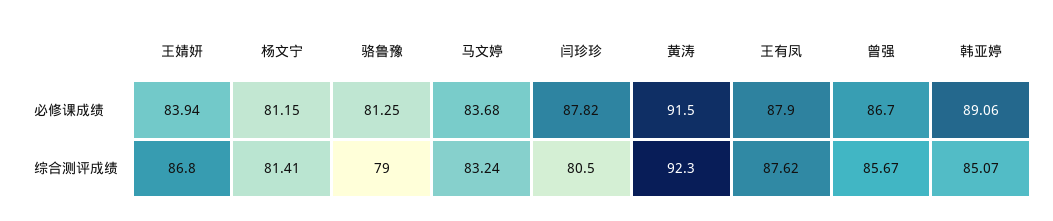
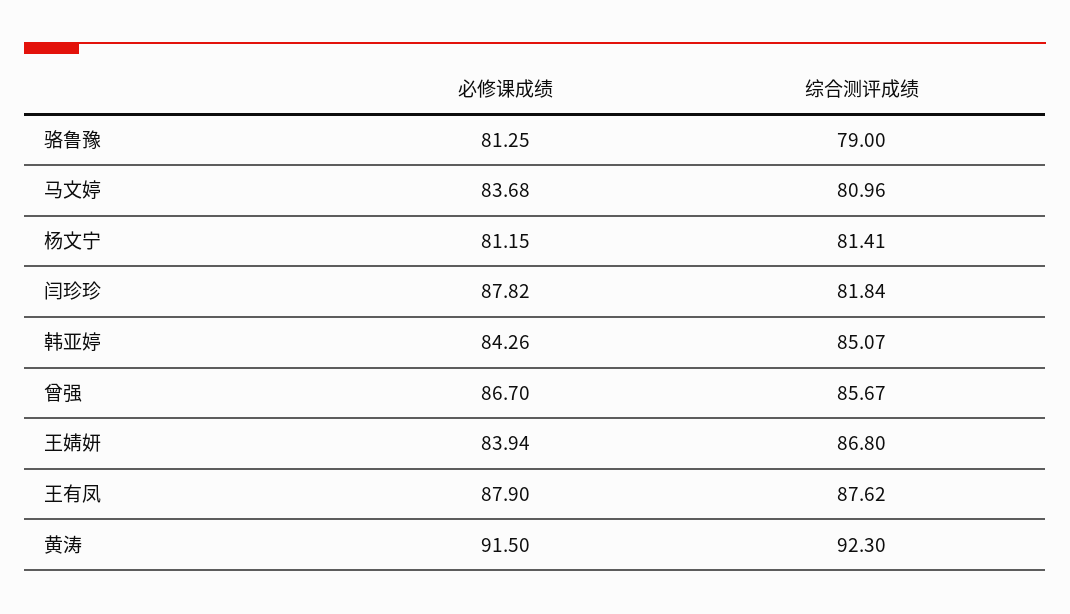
韩亚婷, 必修课成绩: 89.06 -> 84.26
马文婷, 综合测评成绩: 83.24 -> 80.96
闫珍珍, 综合测评成绩: 80.5 -> 81.84

